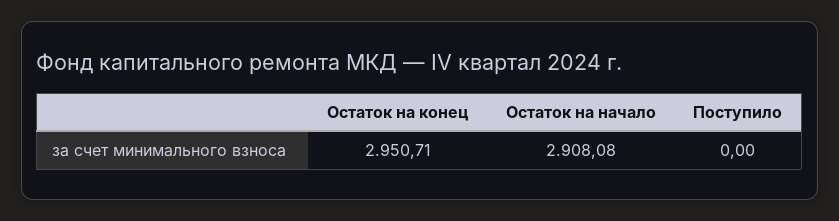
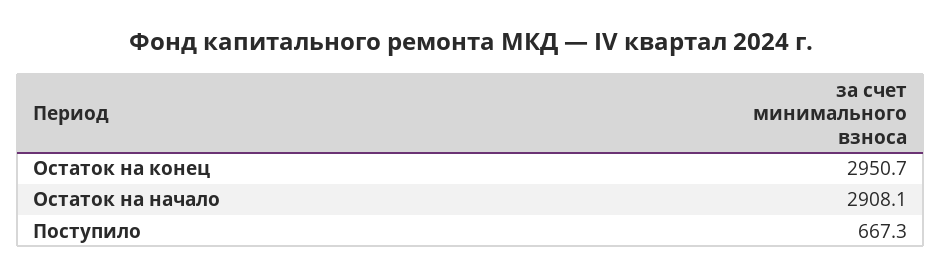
Поступило: 0 -> 667.3

